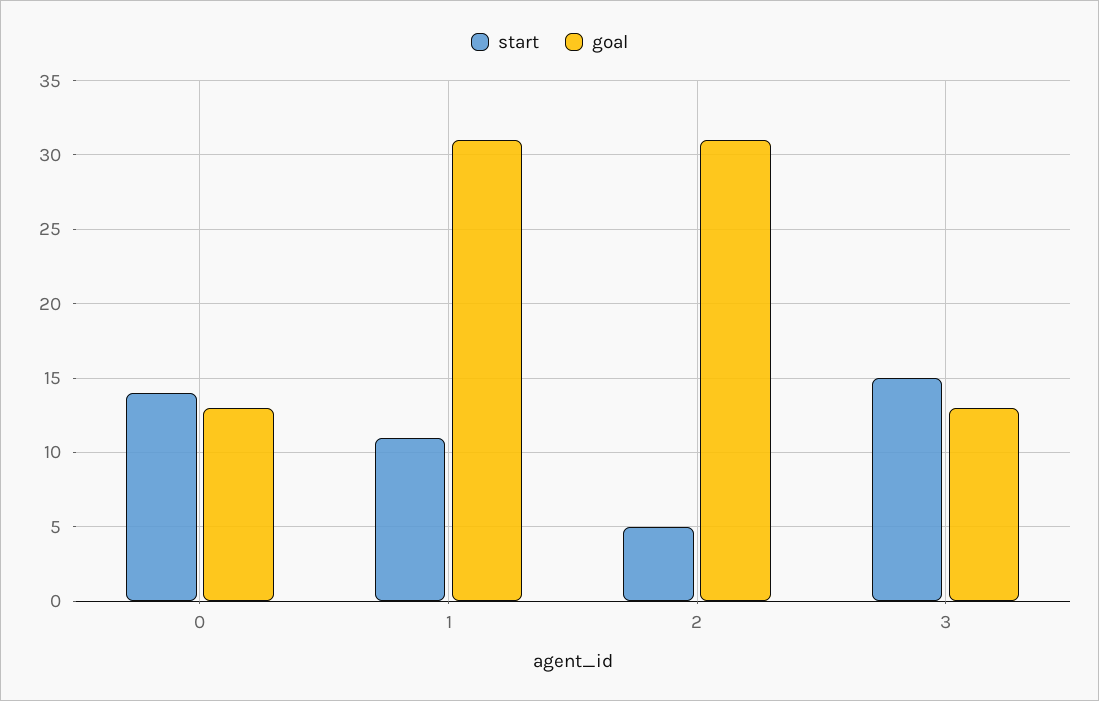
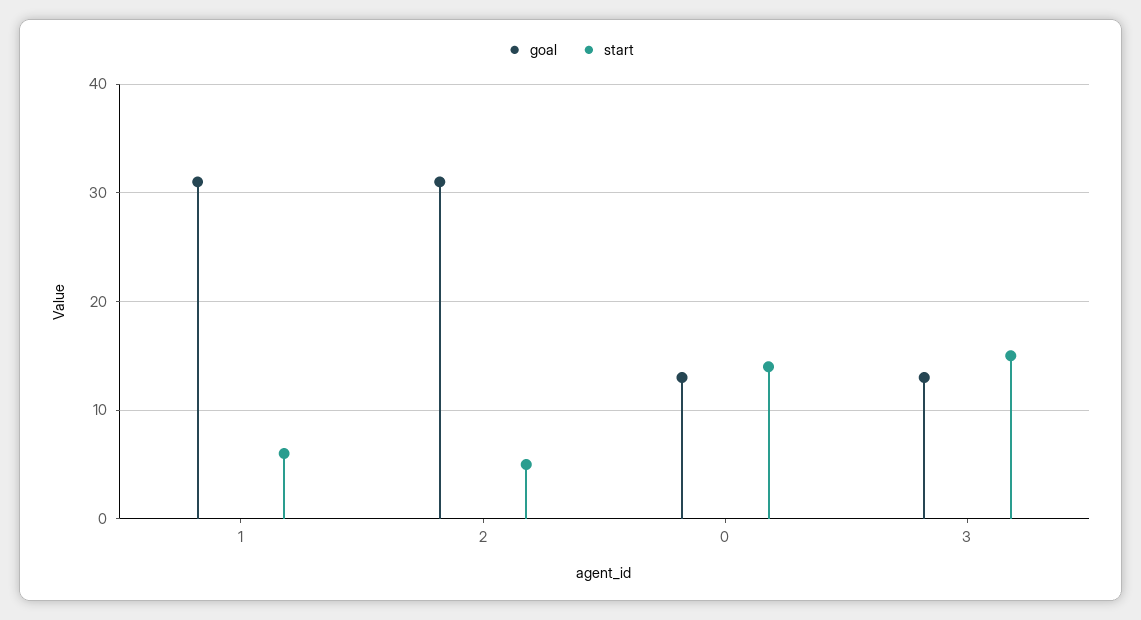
start, 1: 11 -> 6

